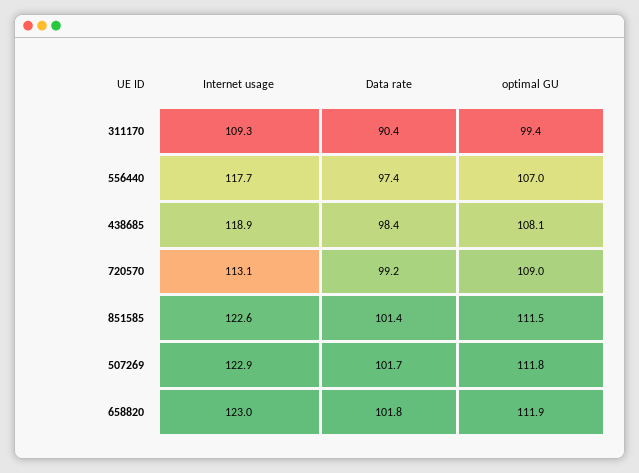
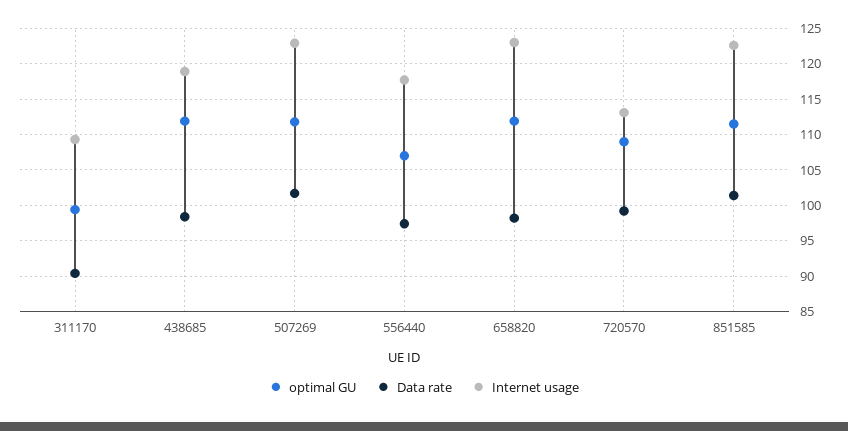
optimal GU, 438685: 108.1 -> 112
Data rate, 658820: 101.8 -> 98

